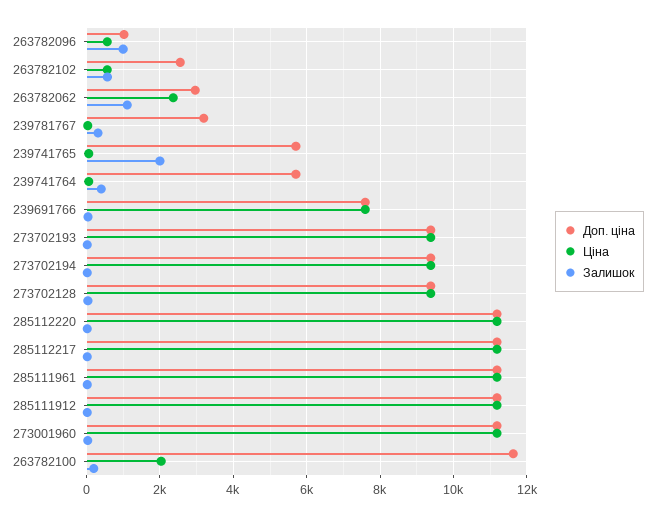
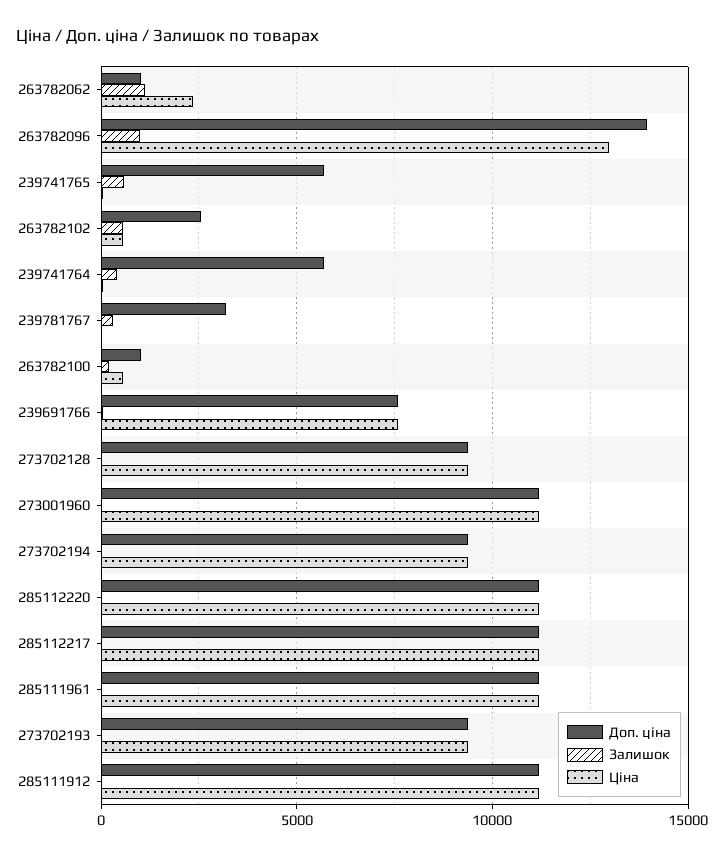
Доп. ціна, 263782096: 1000 -> 14000
Ціна, 263782096: 600 -> 13000
Доп. ціна, 263782062: 3000 -> 1000
Залишок, 239741765: 2000 -> 500
Доп. ціна, 263782100: 11600 -> 1000
Ціна, 263782100: 2000 -> 500

